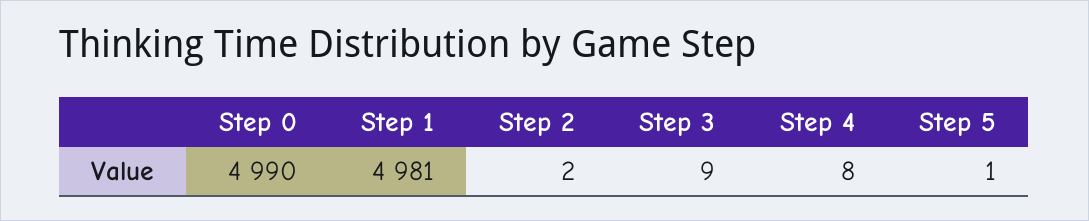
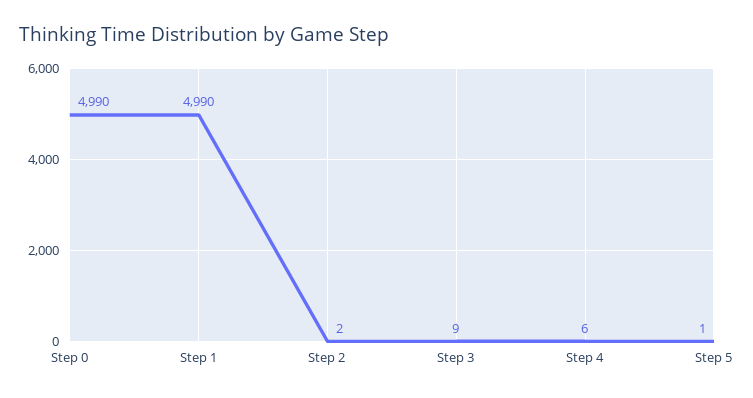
Step 1: 4981 -> 4990
Step 4: 8 -> 6

